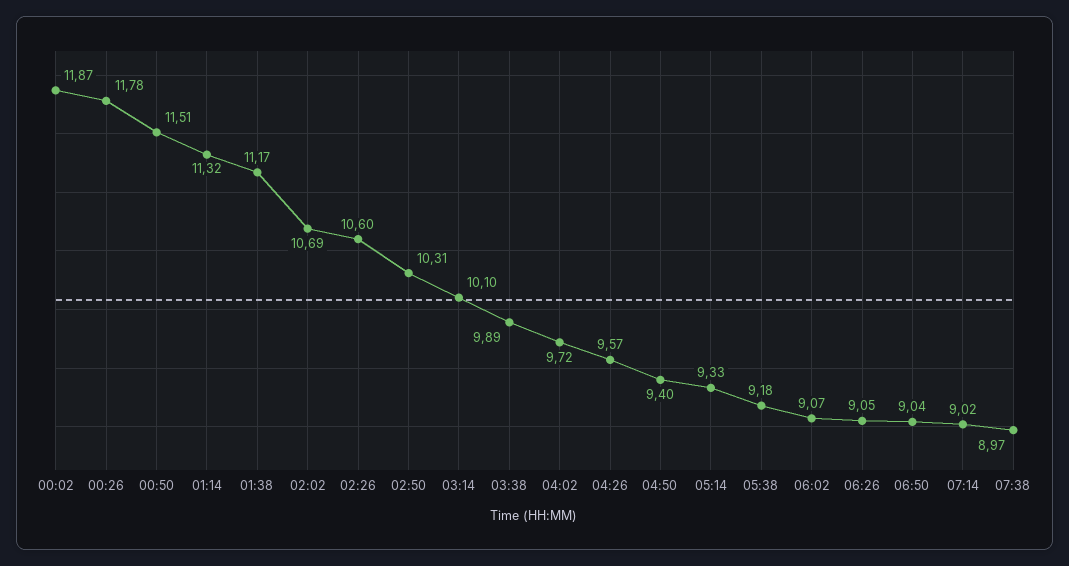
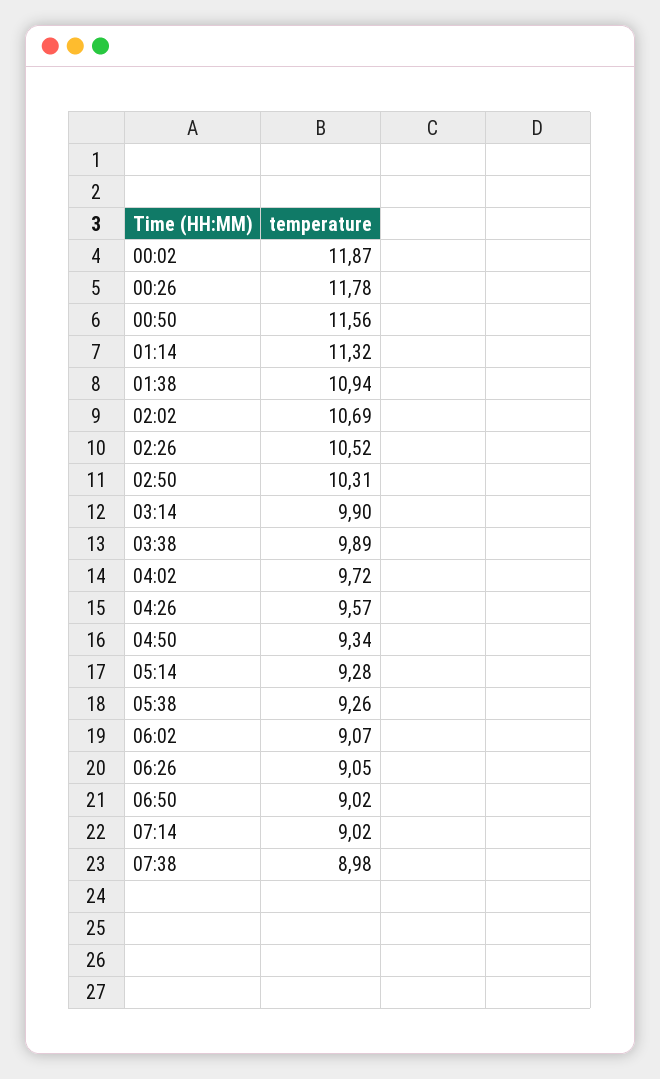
00:50: 11.51 -> 11.56
01:38: 11.17 -> 10.94
02:26: 10.6 -> 10.52
03:14: 10.1 -> 9.9
04:50: 9.4 -> 9.34
05:14: 9.33 -> 9.28
05:38: 9.18 -> 9.26
06:50: 9.04 -> 9.02
07:38: 8.97 -> 8.98

